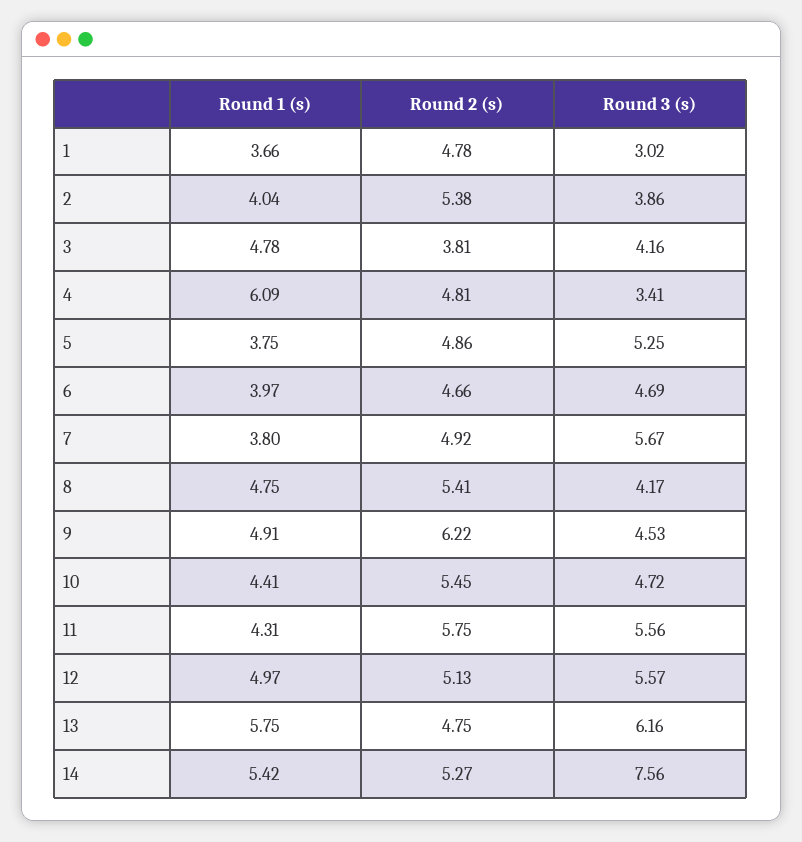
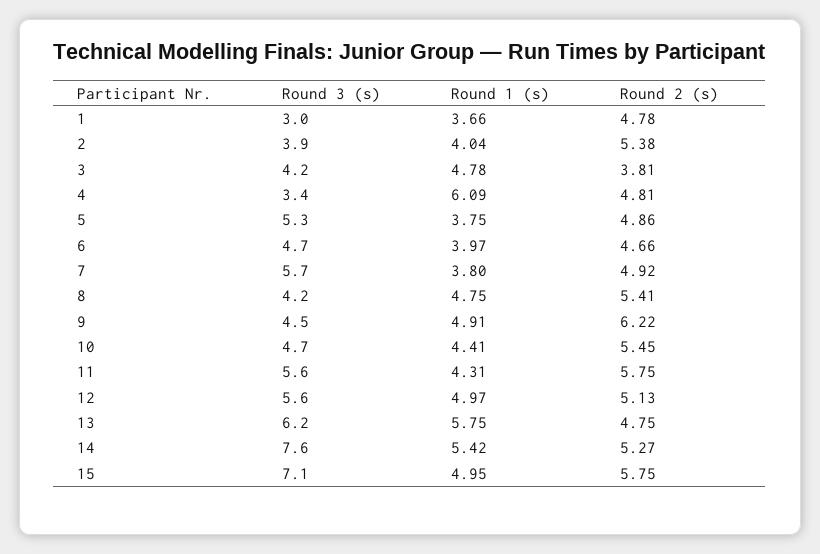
Round 3 (s), 15: none -> 7.1
Round 1 (s), 15: none -> 4.95
Round 2 (s), 15: none -> 5.75

